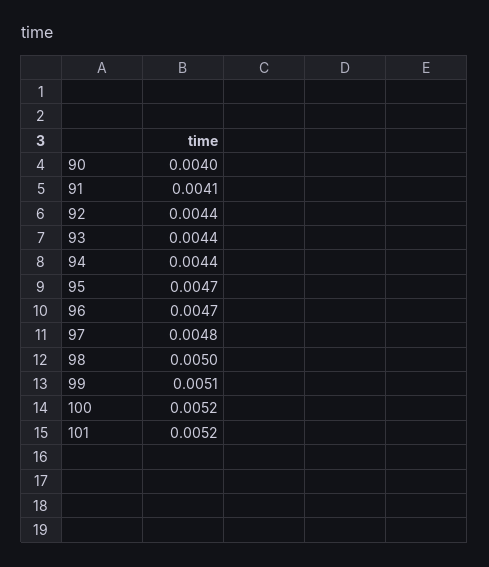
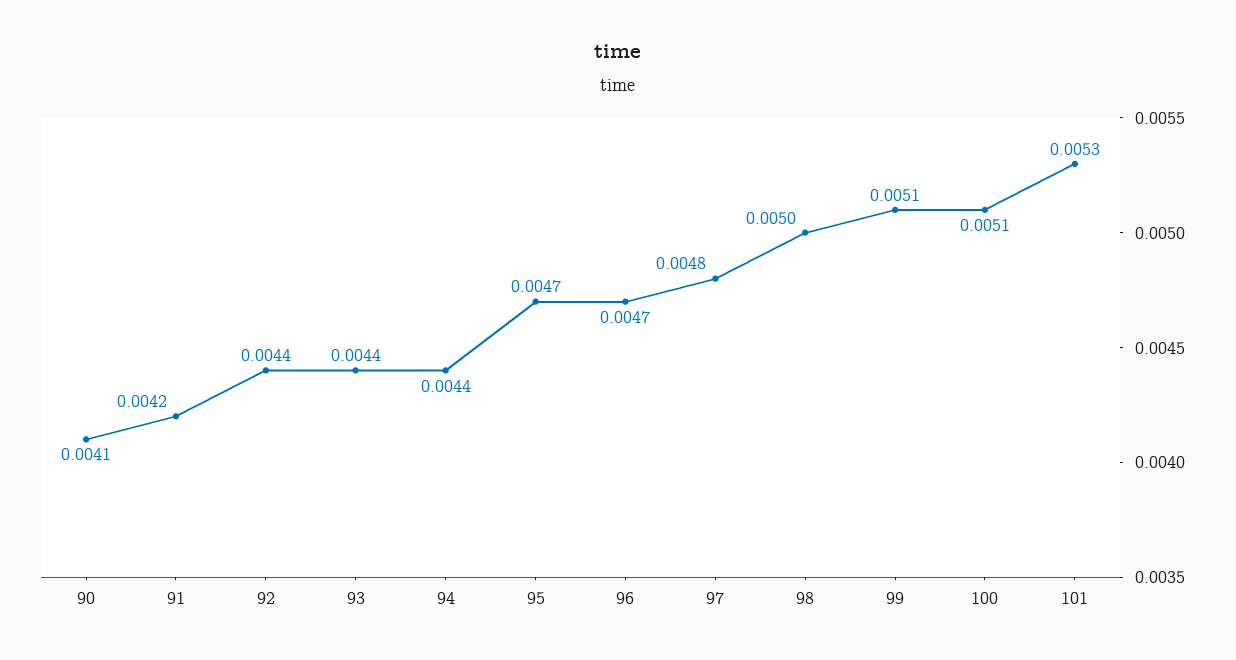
90: 0.004 -> 0.0041
91: 0.0041 -> 0.0042
100: 0.0052 -> 0.0051
101: 0.0052 -> 0.0053

